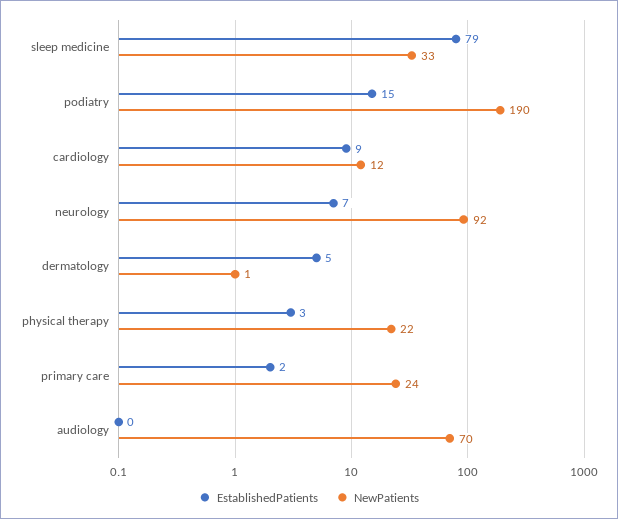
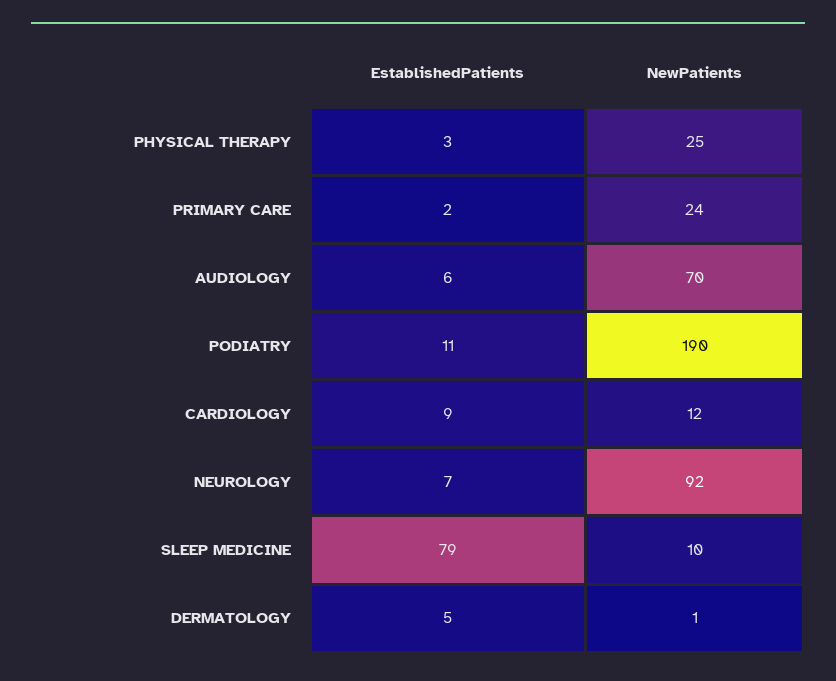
NewPatients, sleep medicine: 33 -> 10
EstablishedPatients, podiatry: 15 -> 11
NewPatients, physical therapy: 22 -> 25
EstablishedPatients, audiology: 0 -> 6

